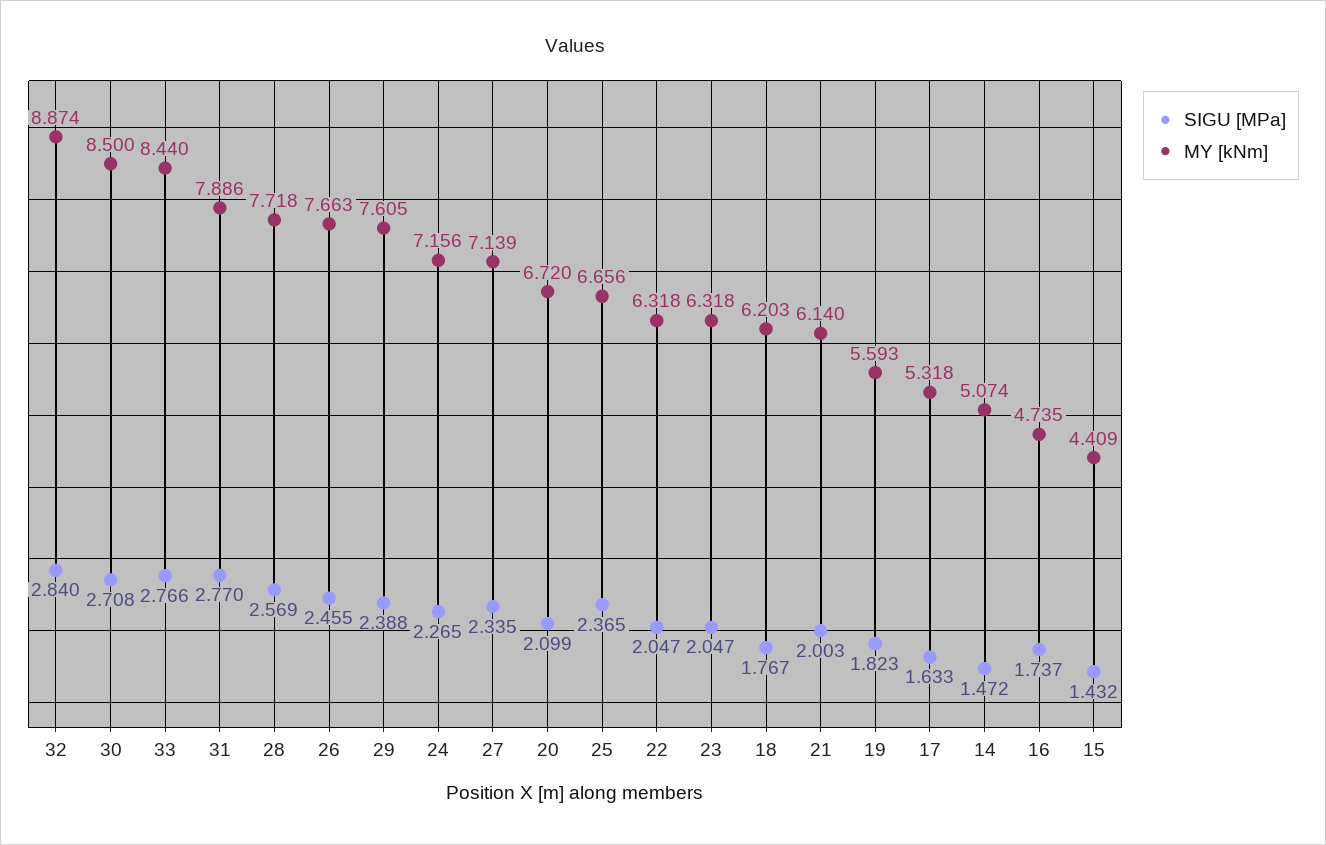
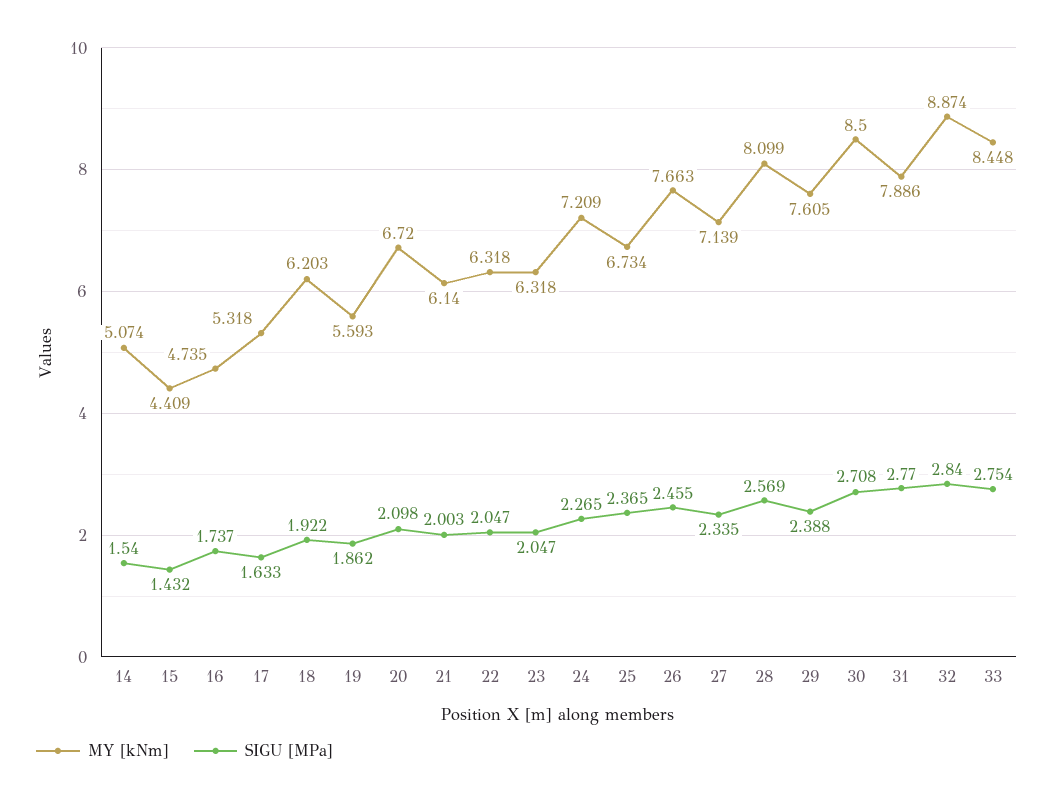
SIGU [MPa], 33: 2.766 -> 2.754
MY [kNm], 33: 8.44 -> 8.448
MY [kNm], 28: 7.718 -> 8.099
MY [kNm], 24: 7.156 -> 7.209
SIGU [MPa], 20: 2.099 -> 2.098
MY [kNm], 25: 6.656 -> 6.734
SIGU [MPa], 18: 1.767 -> 1.922
SIGU [MPa], 19: 1.823 -> 1.862
SIGU [MPa], 14: 1.472 -> 1.54

